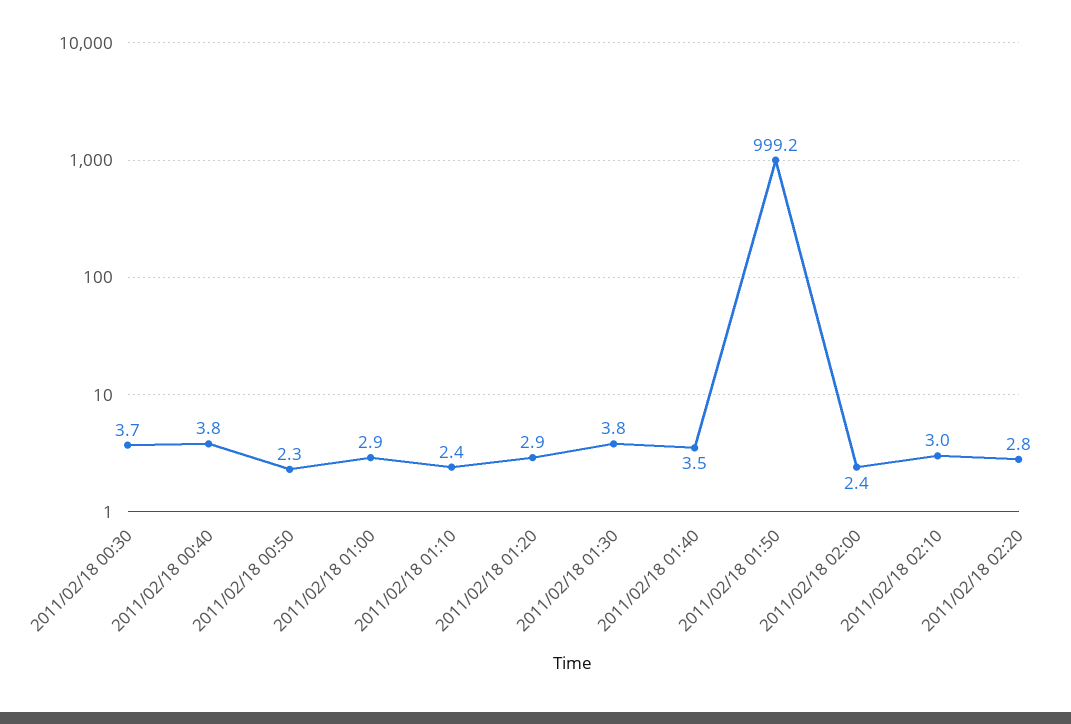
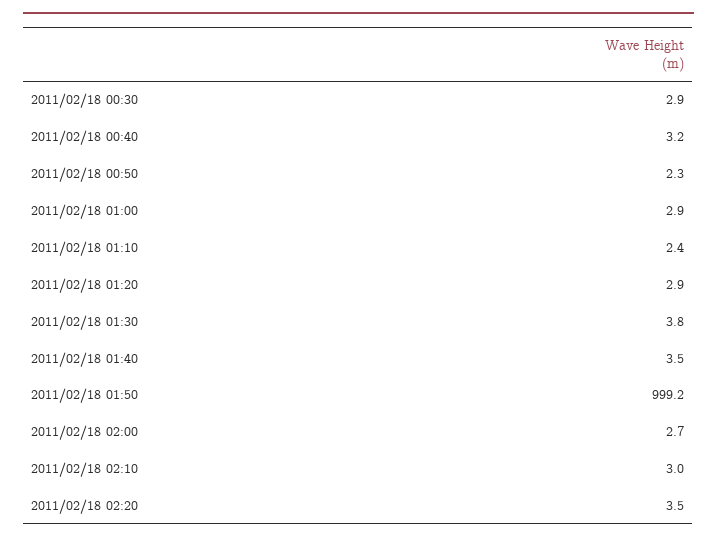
2011/02/18 00:30: 3.7 -> 2.9
2011/02/18 00:40: 3.8 -> 3.2
2011/02/18 02:00: 2.4 -> 2.7
2011/02/18 02:20: 2.8 -> 3.5

